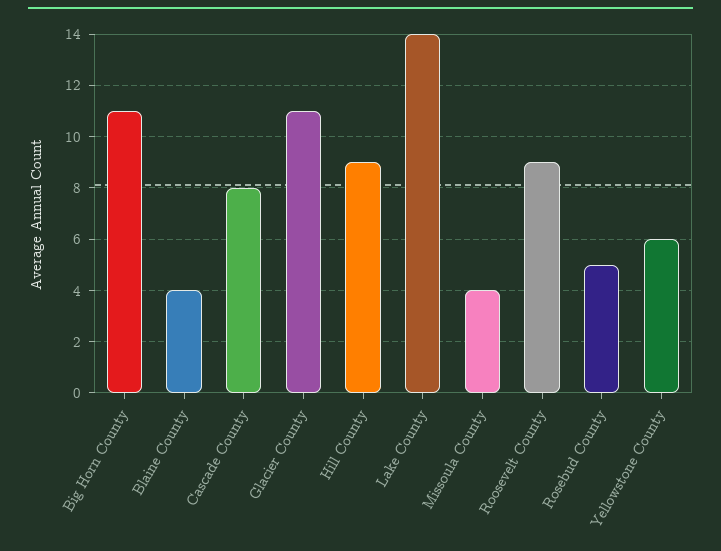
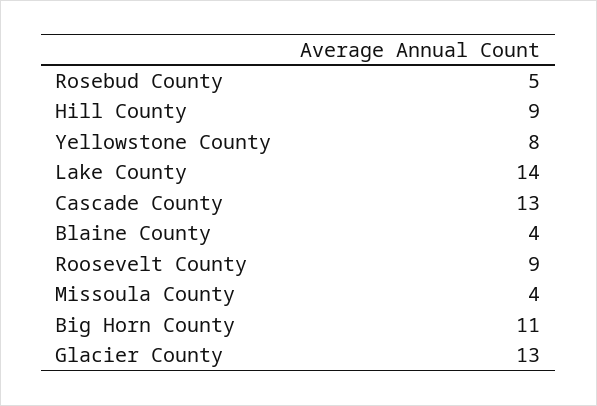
Cascade County: 8 -> 13
Glacier County: 11 -> 13
Yellowstone County: 6 -> 8

